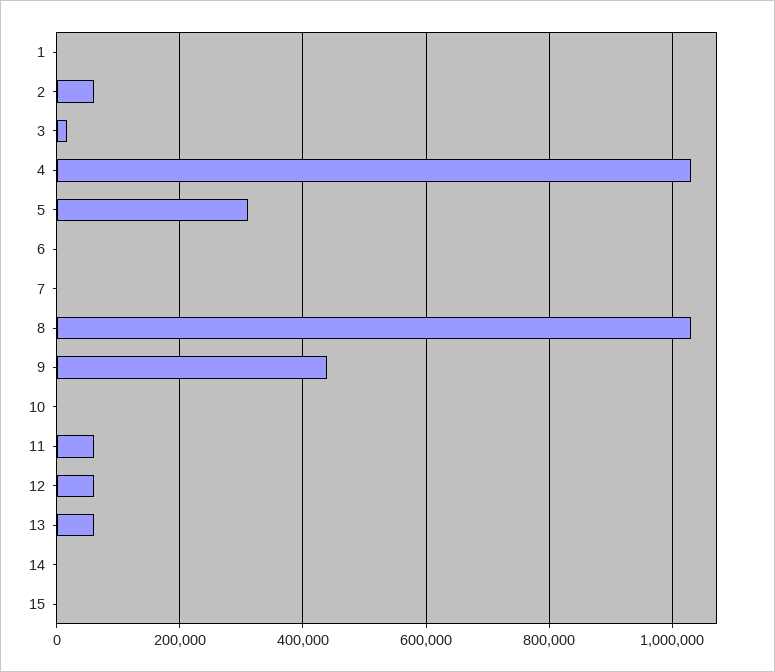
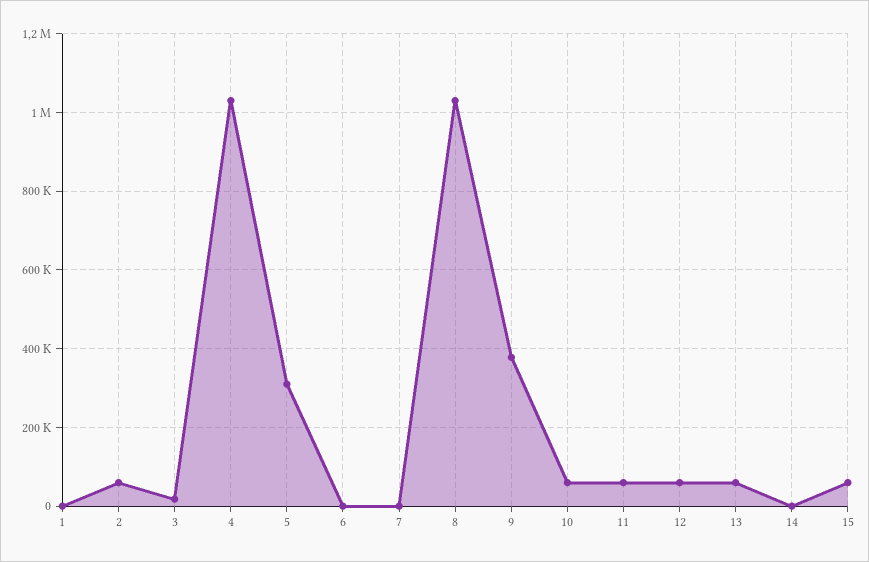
9: 440000 -> 380000
10: 0 -> 60000
15: 0 -> 60000

